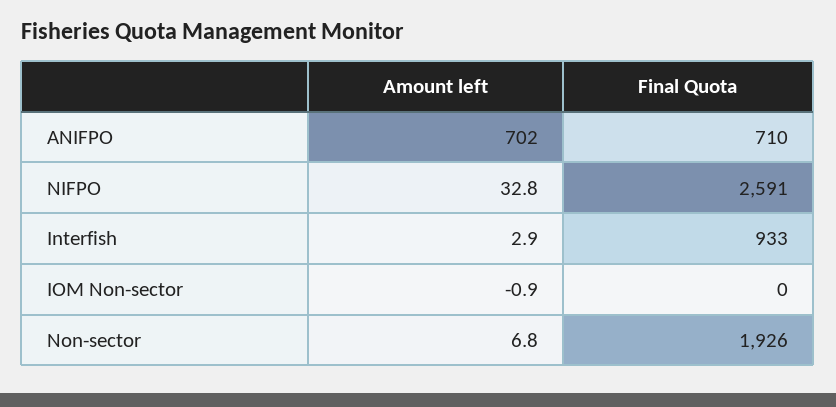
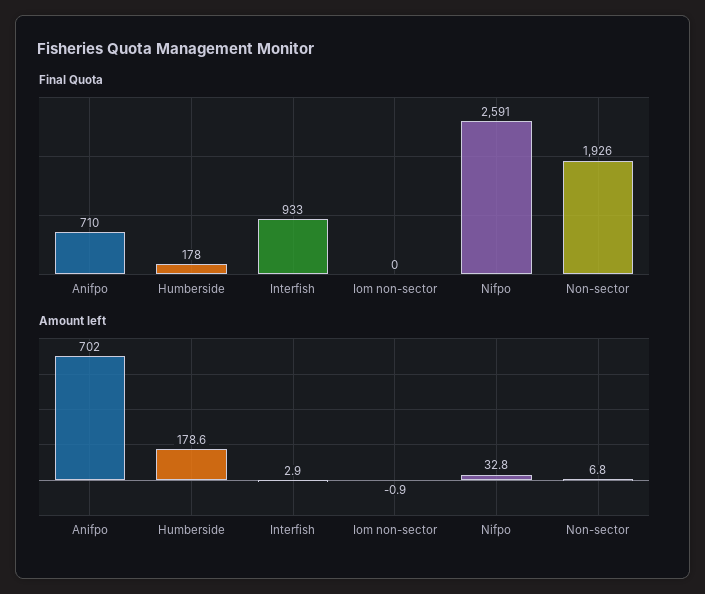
Final Quota, Humberside: none -> 178
Amount left, Humberside: none -> 178.6

